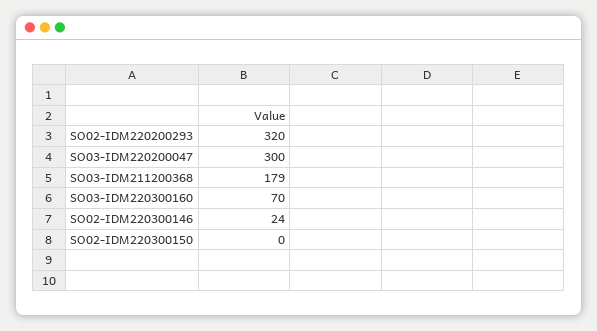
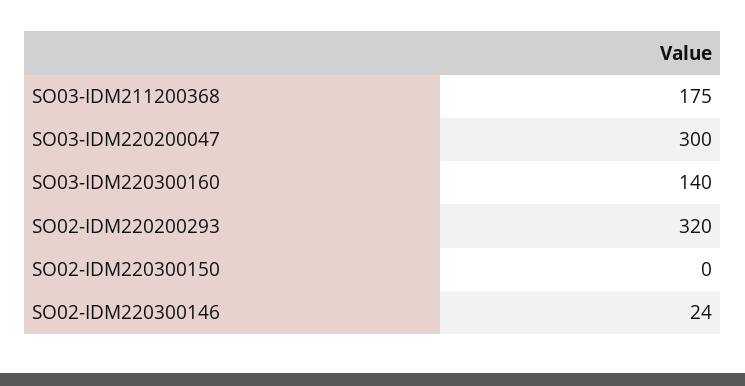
SO03-IDM211200368: 179 -> 175
SO03-IDM220300160: 70 -> 140

